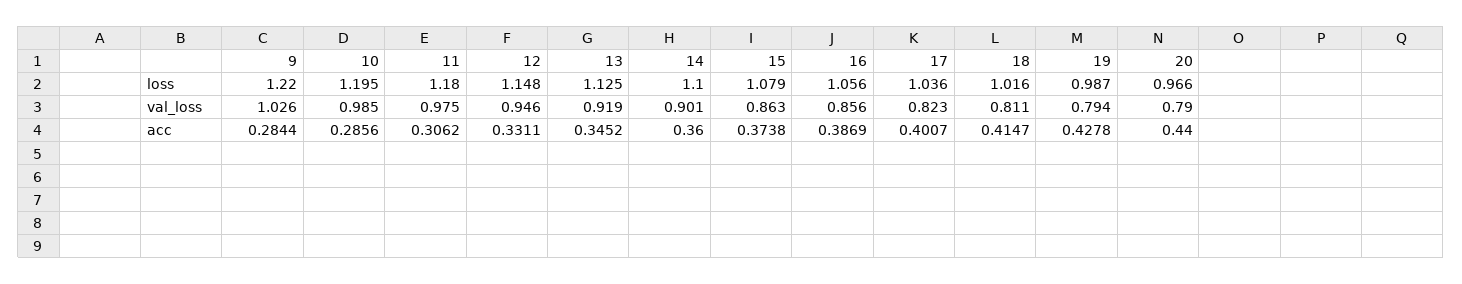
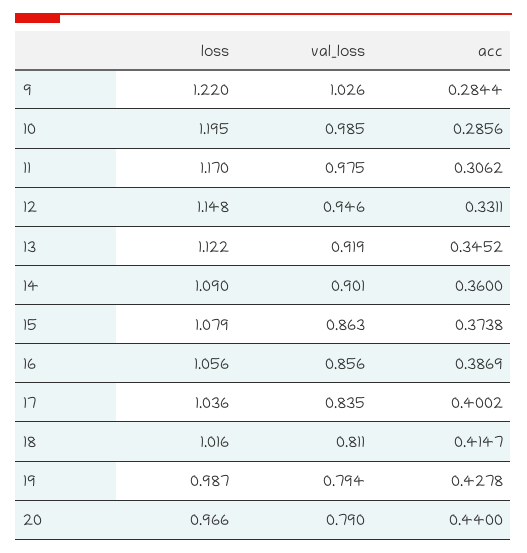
11, loss: 1.18 -> 1.17
13, loss: 1.125 -> 1.122
14, loss: 1.1 -> 1.09
17, val_loss: 0.823 -> 0.835
17, acc: 0.4007 -> 0.4002

